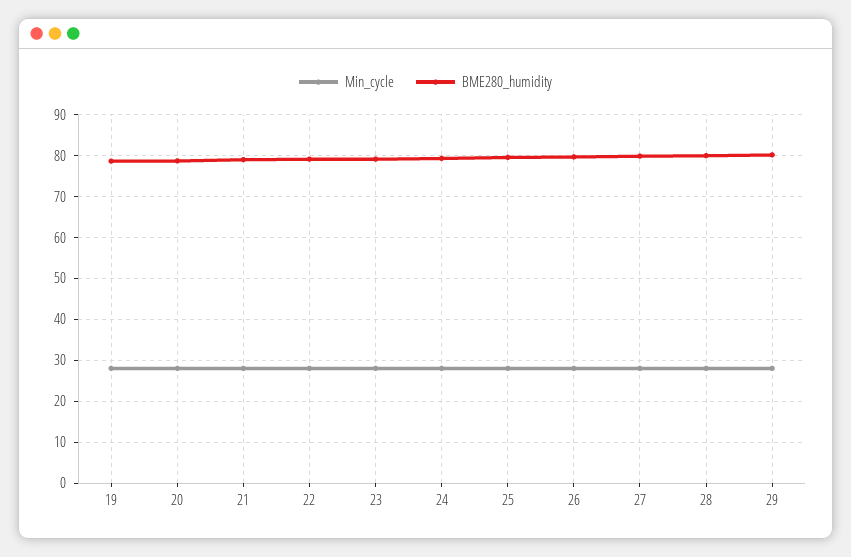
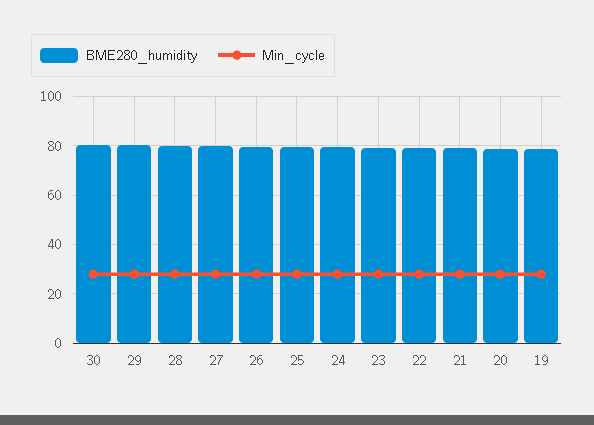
BME280_humidity, 30: none -> 80
Min_cycle, 30: none -> 27.5

